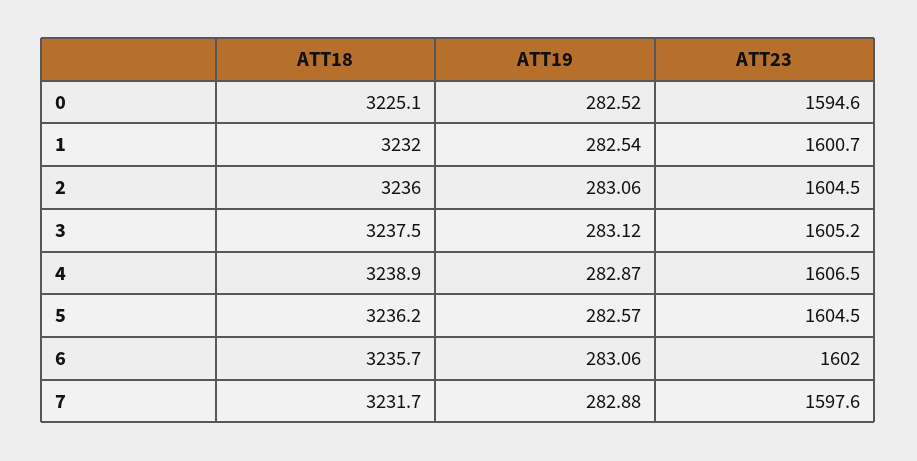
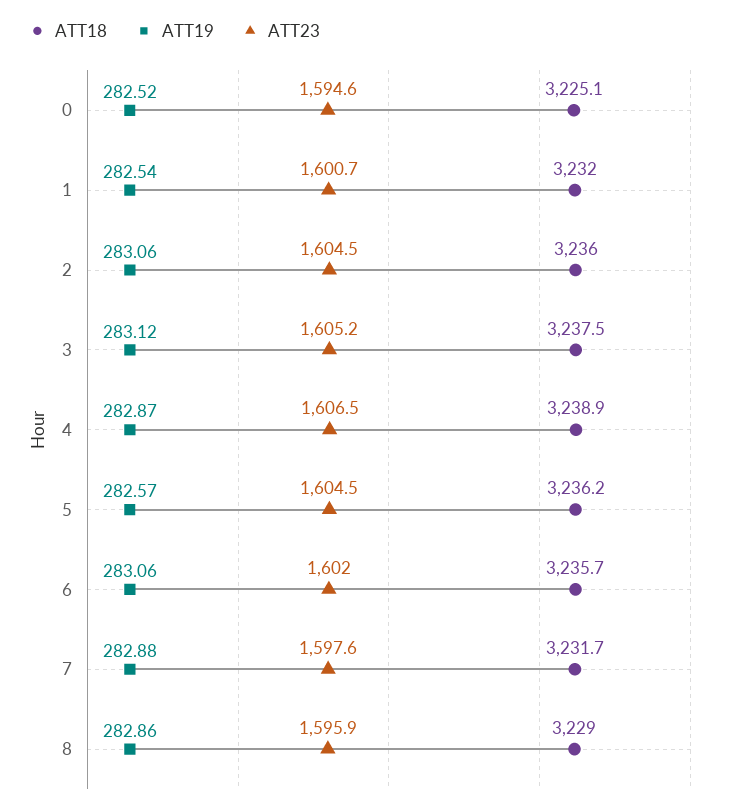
ATT18, 8: none -> 3229
ATT19, 8: none -> 282.86
ATT23, 8: none -> 1595.9

